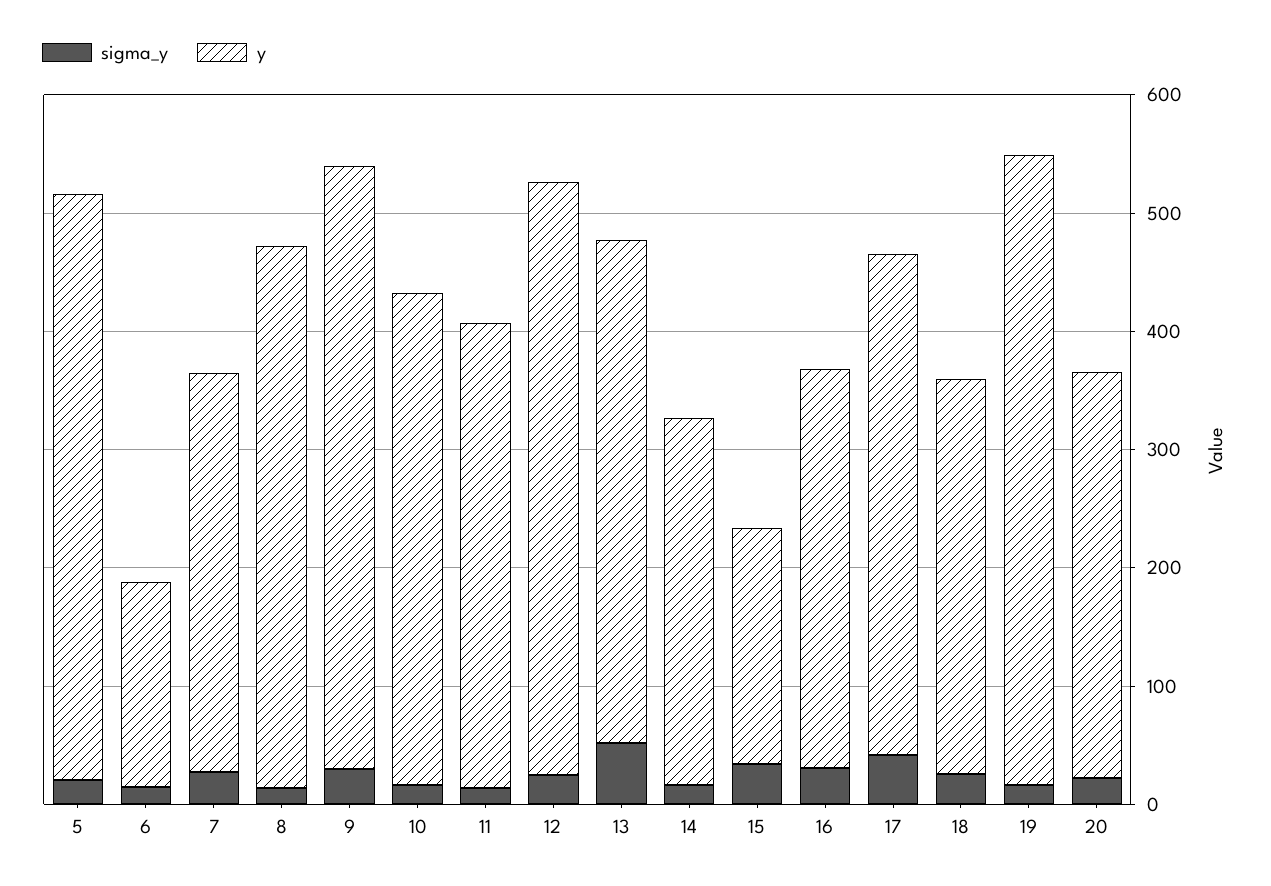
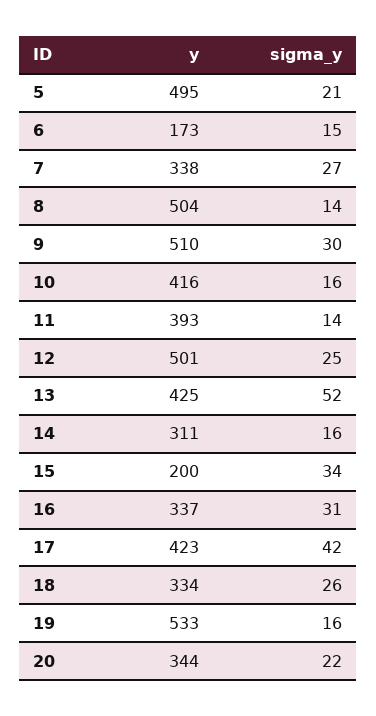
y, 8: 460 -> 504

